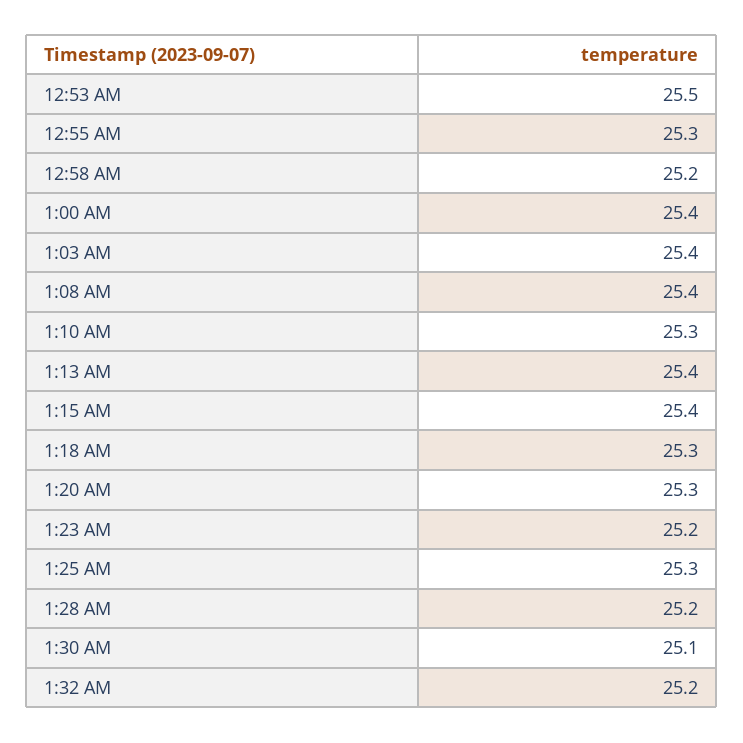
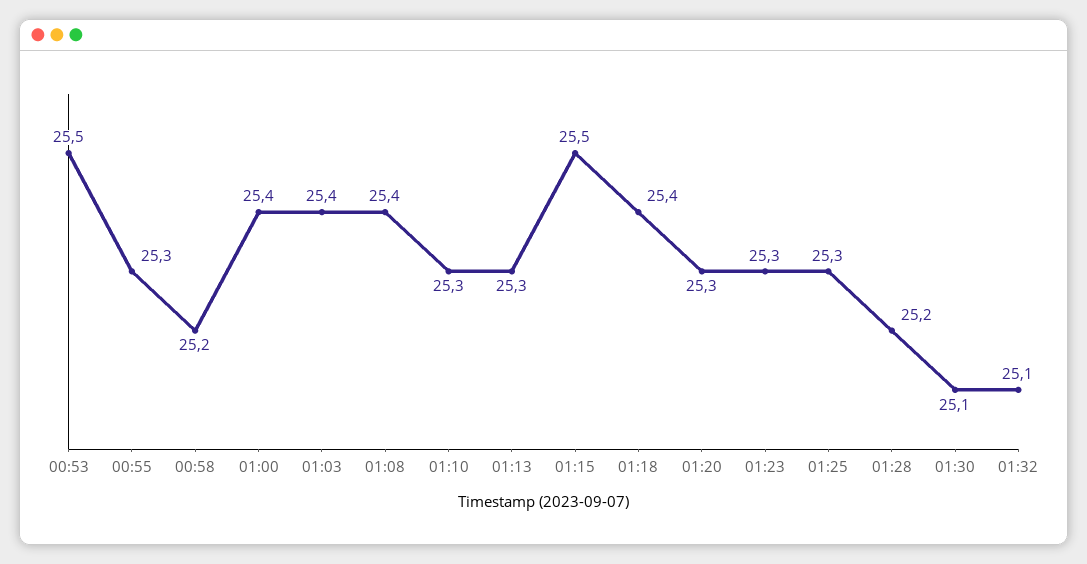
1:13 AM: 25.4 -> 25.3
1:15 AM: 25.4 -> 25.5
1:18 AM: 25.3 -> 25.4
1:23 AM: 25.2 -> 25.3
1:32 AM: 25.2 -> 25.1

